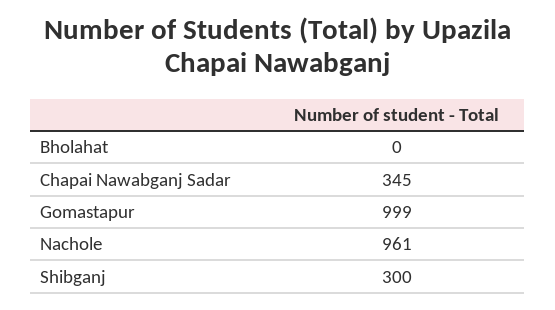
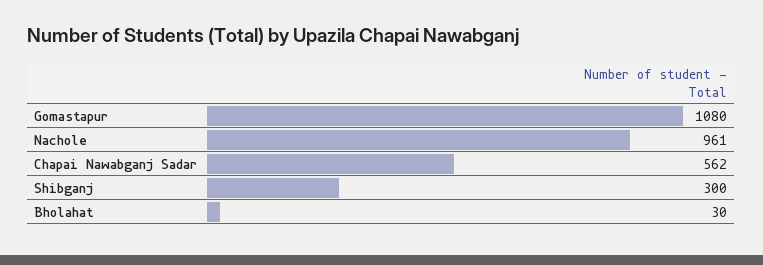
Bholahat: 0 -> 30
Chapai Nawabganj Sadar: 345 -> 562
Gomastapur: 999 -> 1080

